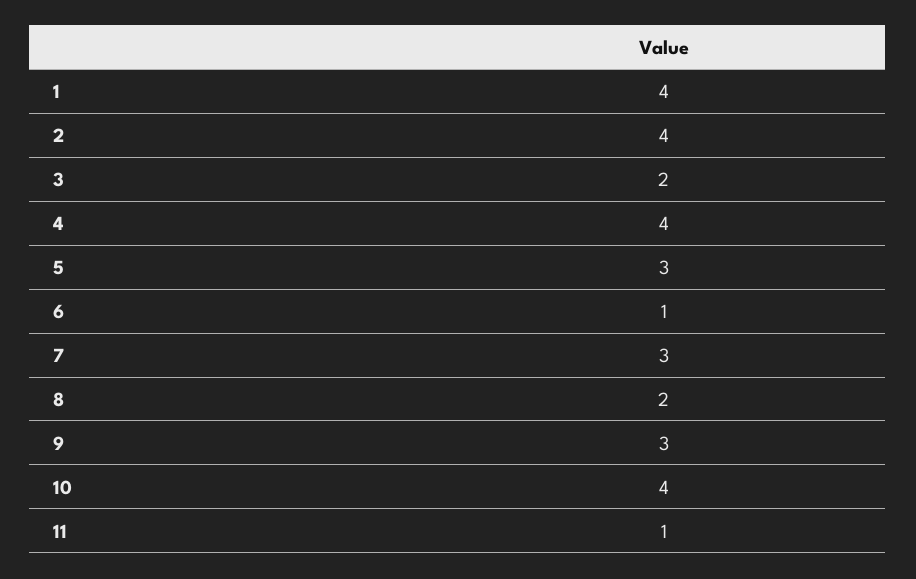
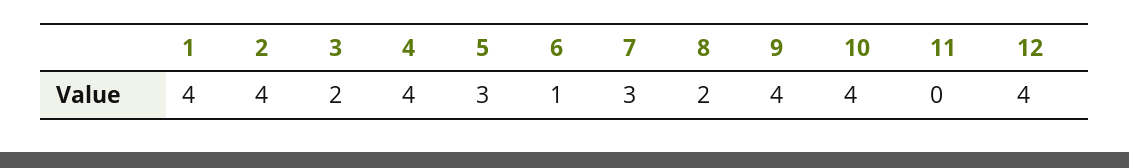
9: 3 -> 4
11: 1 -> 0
12: none -> 4

